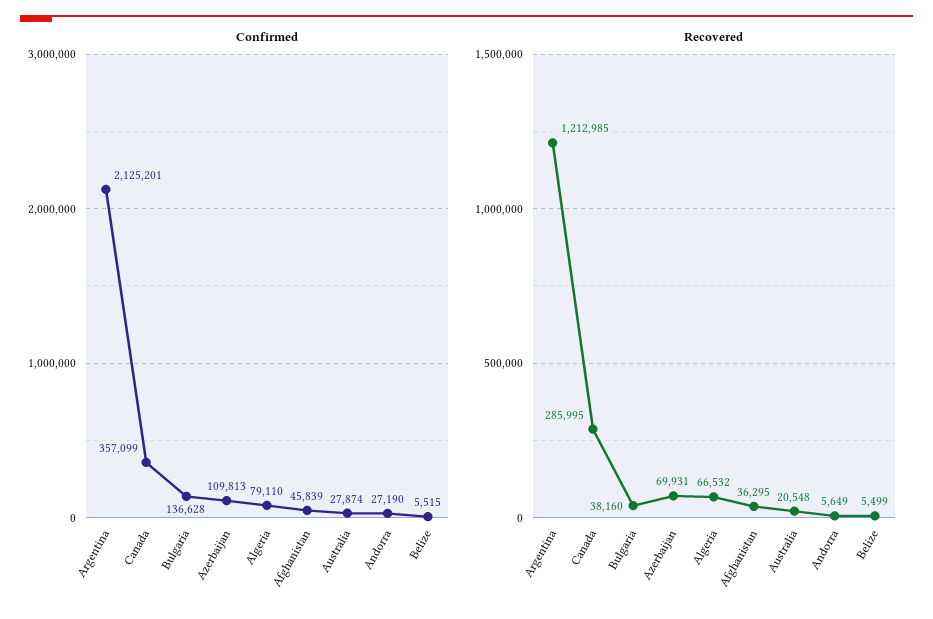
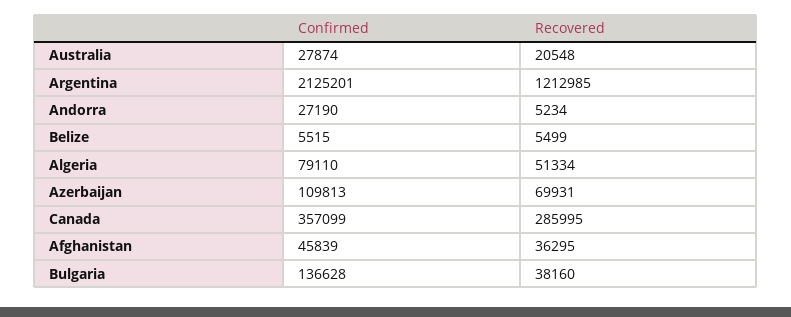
Recovered, Algeria: 66532 -> 51334
Recovered, Andorra: 5649 -> 5234

